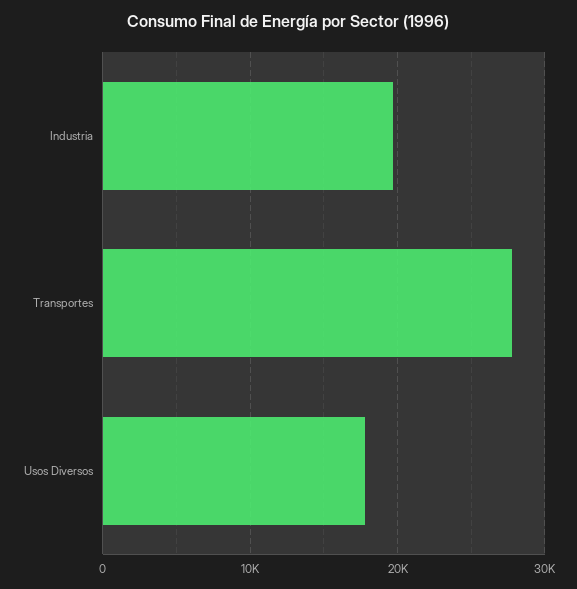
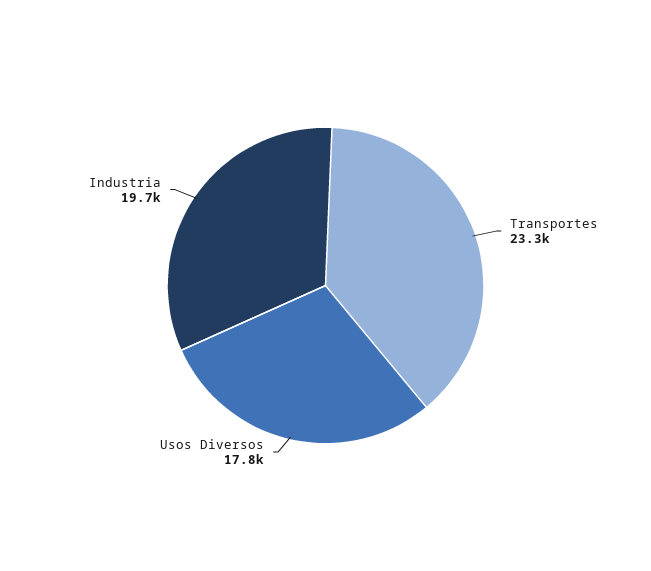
Transportes: 28000 -> 23300

